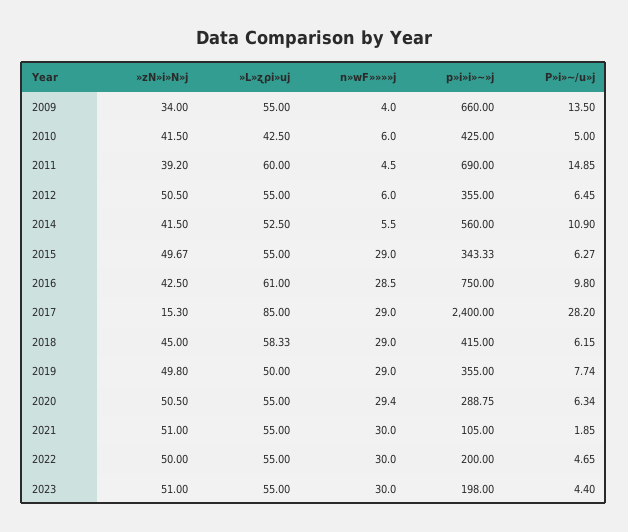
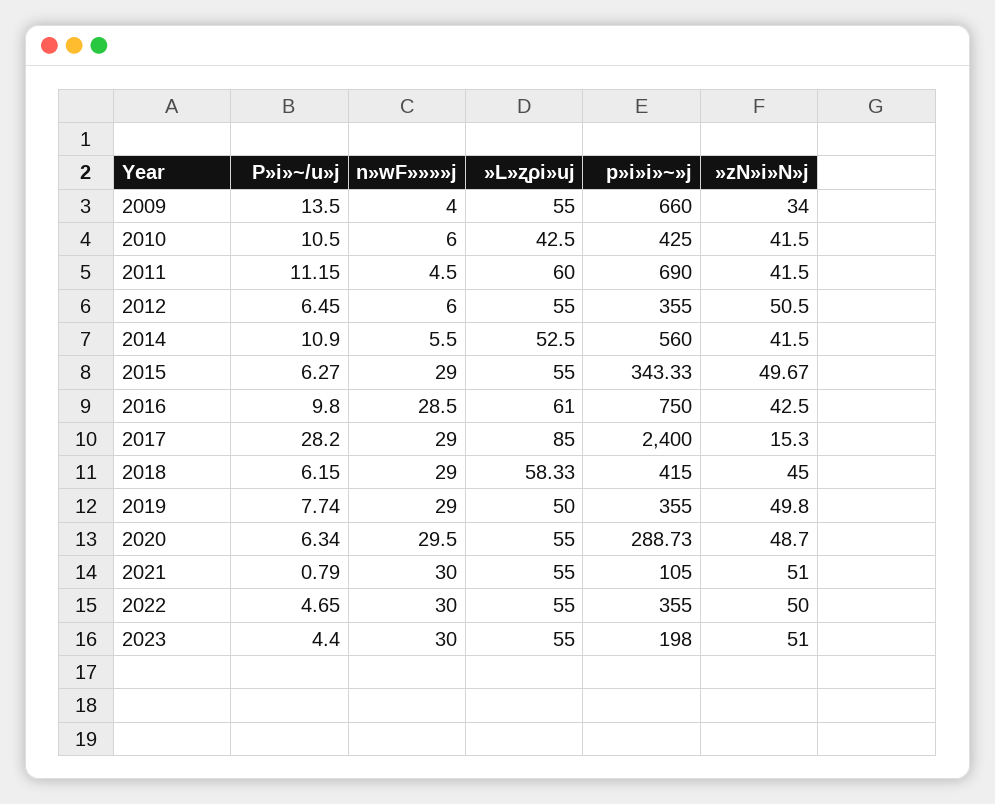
P»i»~/u»j, 2010: 5 -> 10.5
»zN»i»N»j, 2011: 39.2 -> 41.5
P»i»~/u»j, 2011: 14.85 -> 11.15
»zN»i»N»j, 2020: 50.5 -> 48.7
n»wF»»»»j, 2020: 29.4 -> 29.5
p»i»i»~»j, 2020: 288.75 -> 288.73
P»i»~/u»j, 2021: 1.85 -> 0.79
p»i»i»~»j, 2022: 200 -> 355

